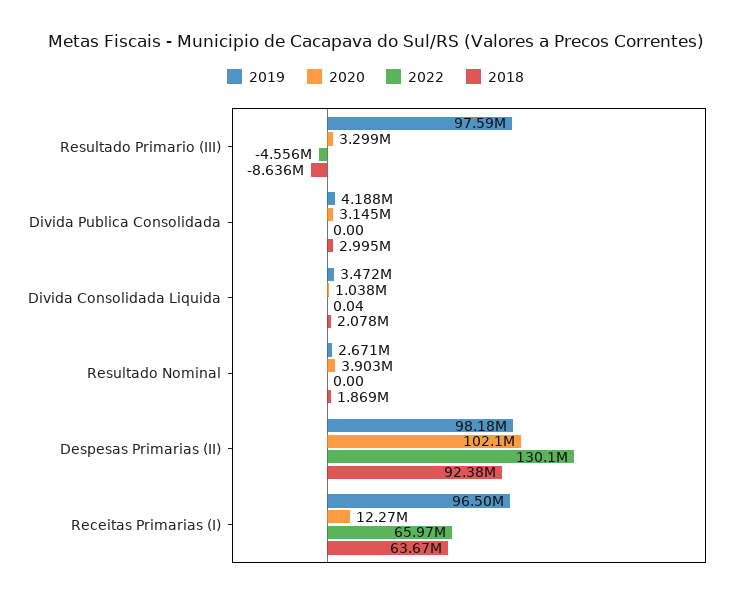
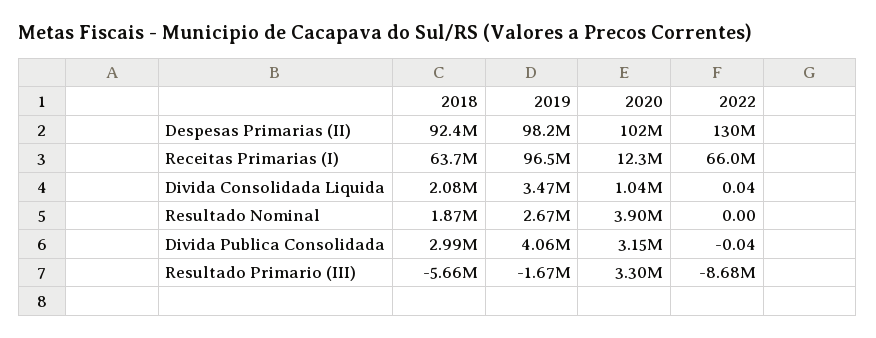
2019, Resultado Primario (III): 97590000 -> -1670000
2022, Resultado Primario (III): -4556000 -> -8680000
2018, Resultado Primario (III): -8636000 -> -5660000
2019, Divida Publica Consolidada: 4188000 -> 4060000
2022, Divida Publica Consolidada: 0 -> -0.04

